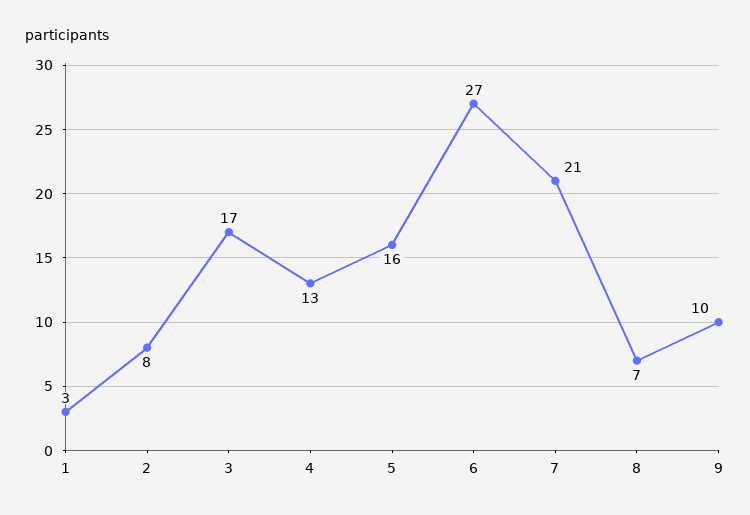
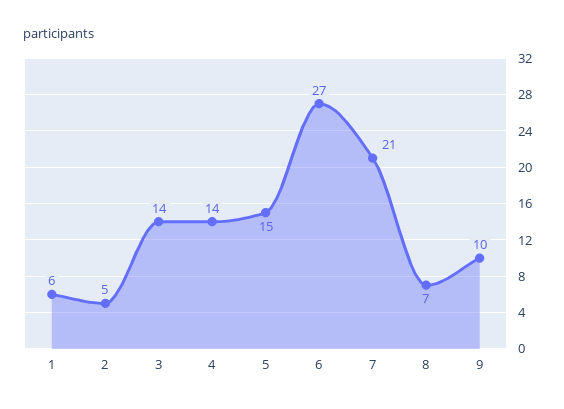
1: 3 -> 6
2: 8 -> 5
3: 17 -> 14
4: 13 -> 14
5: 16 -> 15

